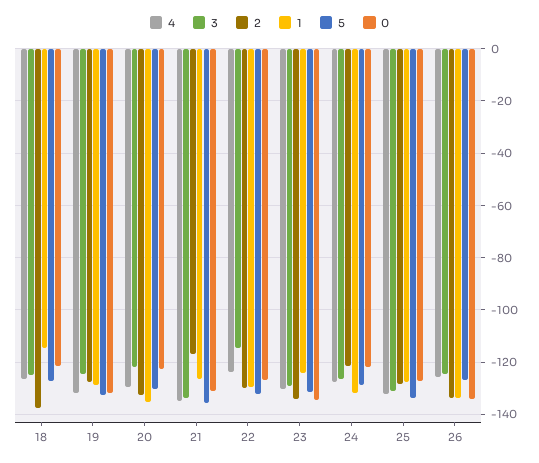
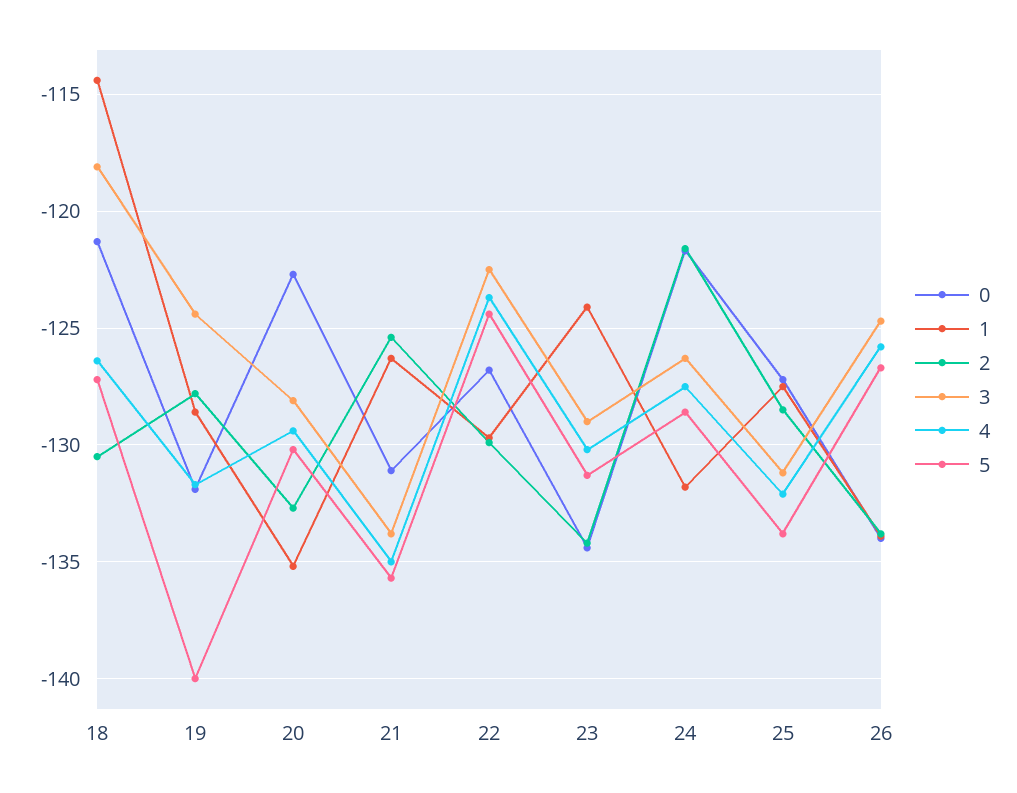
3, 18: -125 -> -118
2, 18: -137.5 -> -130.5
5, 19: -132.5 -> -140
3, 20: -122.5 -> -128
2, 21: -117.5 -> -125.5
3, 22: -115 -> -122.5
5, 22: -132.5 -> -124.5

